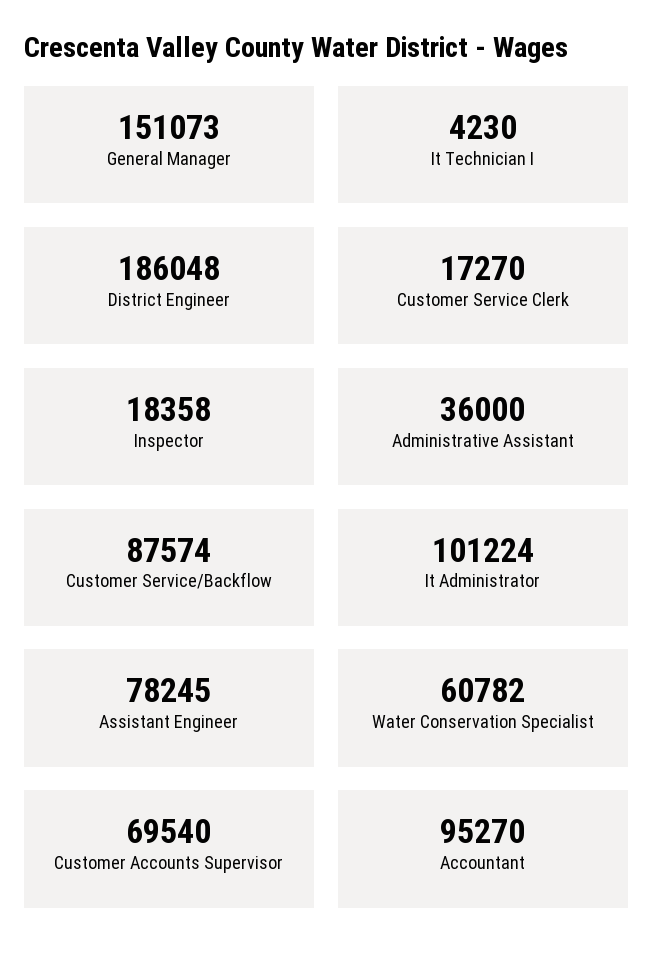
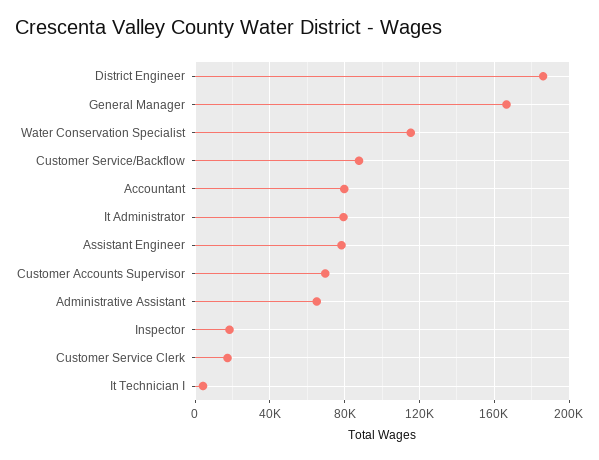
General Manager: 151073 -> 165000
Administrative Assistant: 36000 -> 65000
It Administrator: 101224 -> 80000
Water Conservation Specialist: 60782 -> 115000
Accountant: 95270 -> 80000

